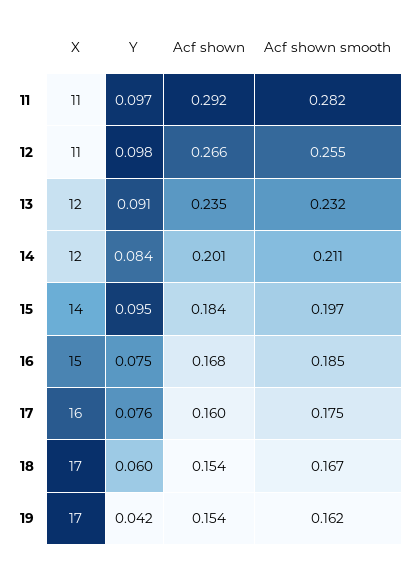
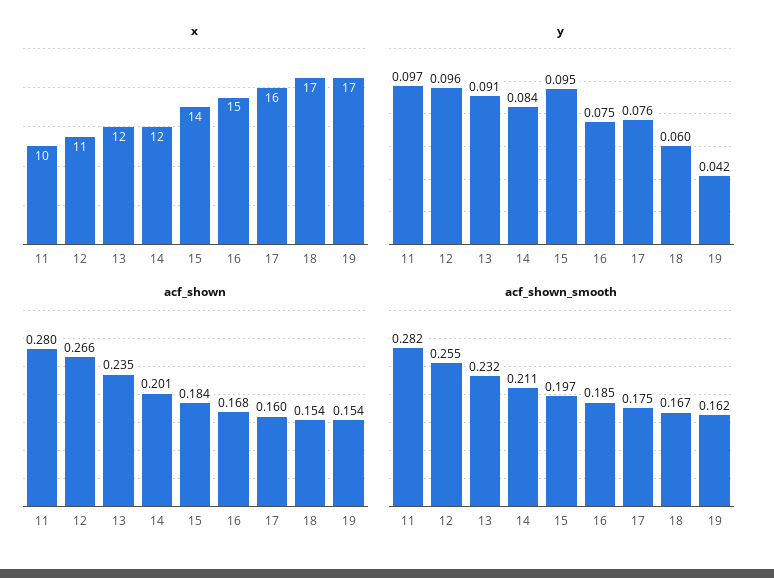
X, 11: 11 -> 10
Acf shown, 11: 0.292 -> 0.28
Y, 12: 0.098 -> 0.096

